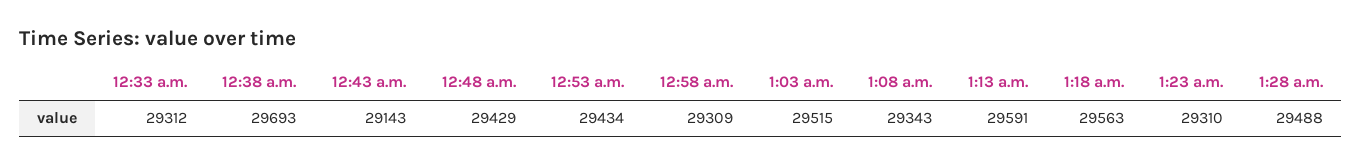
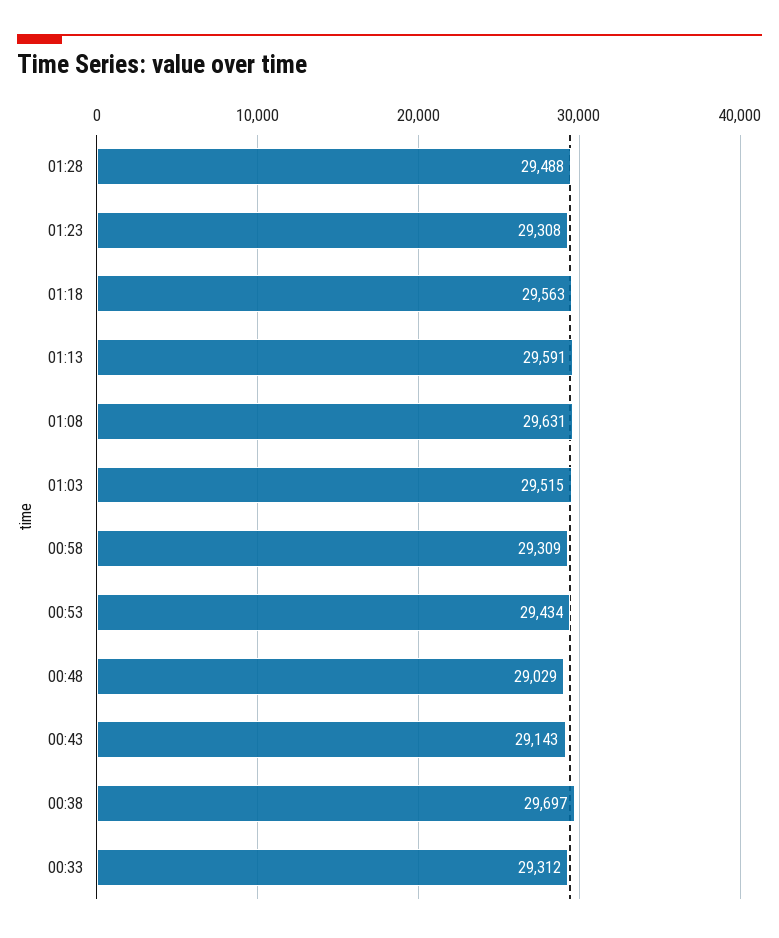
12:38 a.m.: 29693 -> 29697
12:48 a.m.: 29429 -> 29029
1:08 a.m.: 29343 -> 29631
1:23 a.m.: 29310 -> 29308

